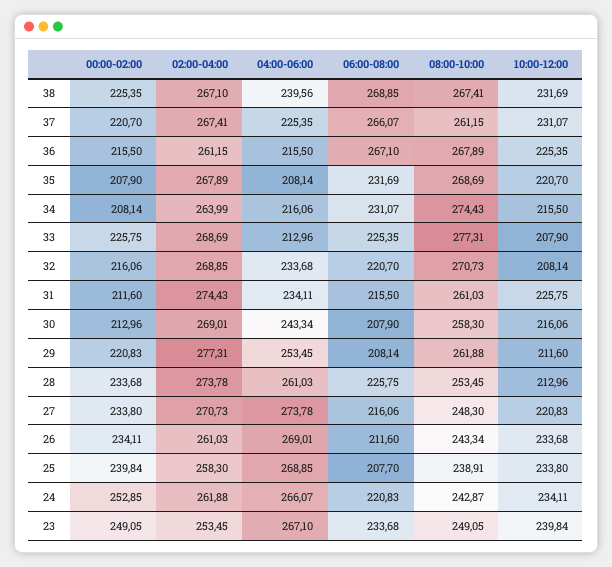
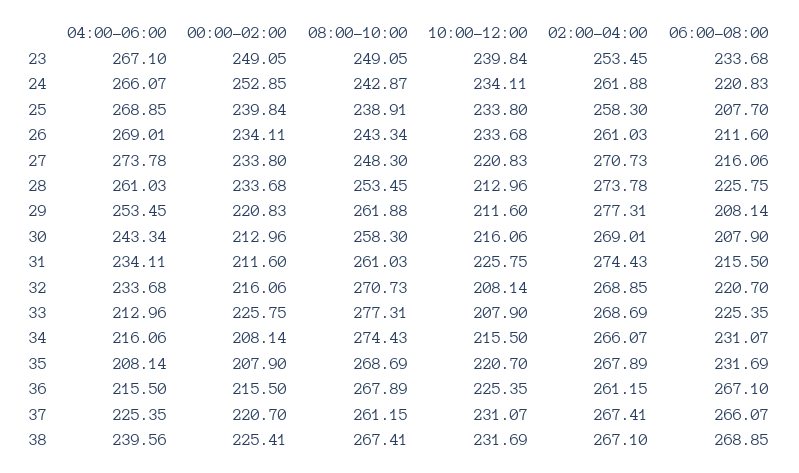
00:00-02:00, 38: 225.35 -> 225.41
02:00-04:00, 34: 263.99 -> 266.07

